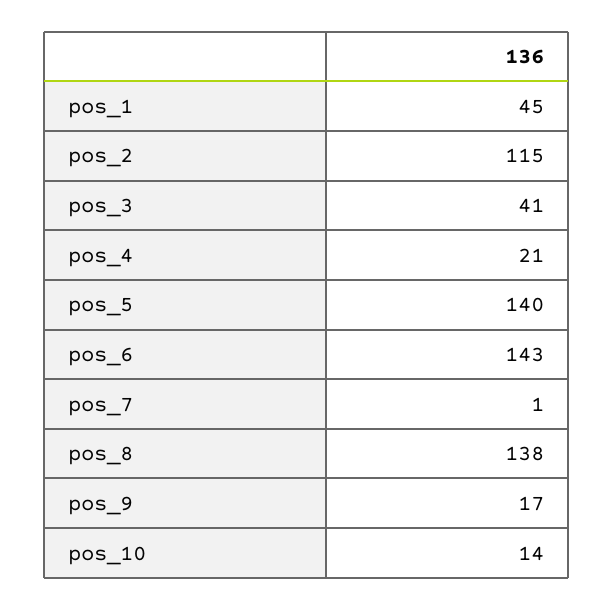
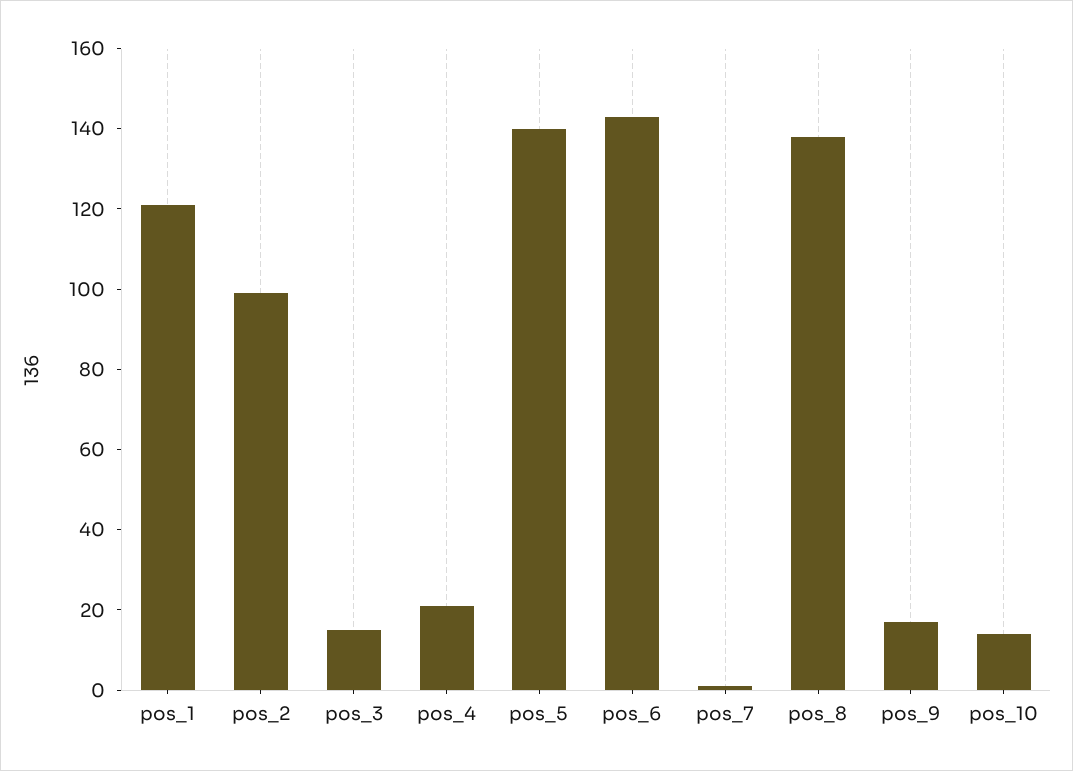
pos_1: 45 -> 120
pos_2: 115 -> 100
pos_3: 41 -> 15

